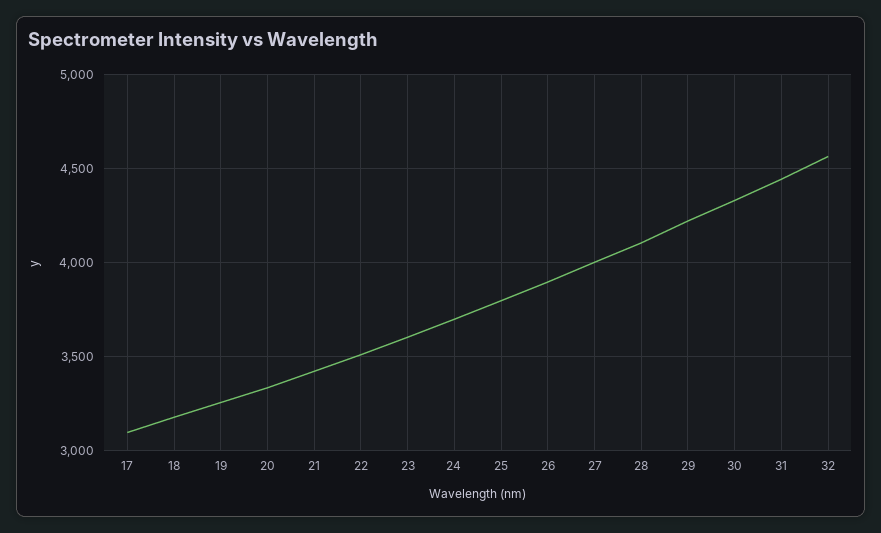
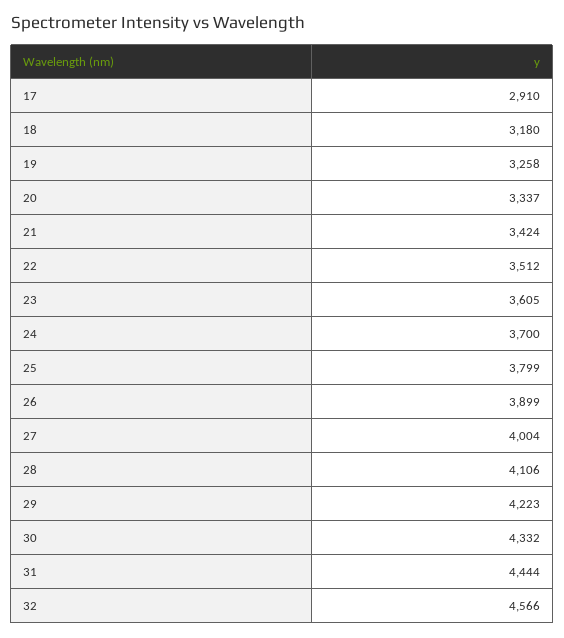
17: 3100 -> 2910

